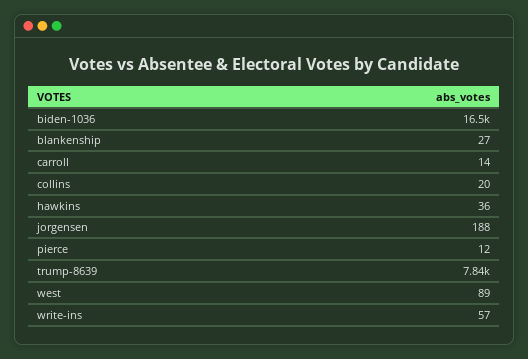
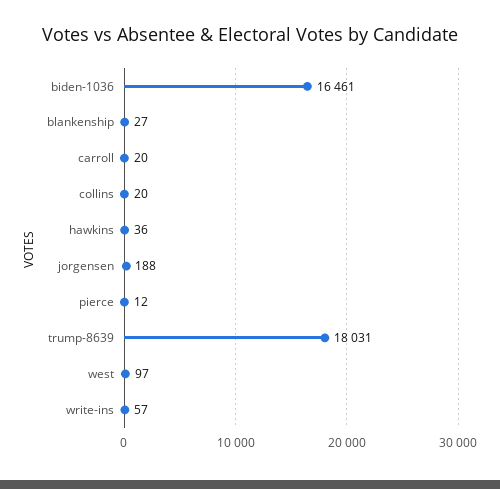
carroll: 14 -> 20
trump-8639: 7840 -> 18031
west: 89 -> 97

